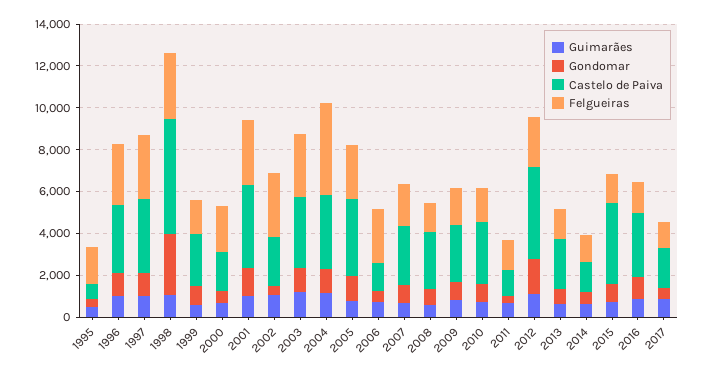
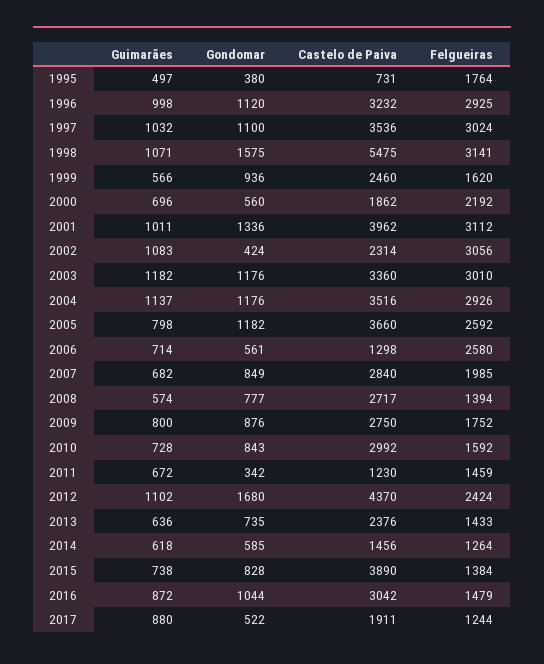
Gondomar, 1998: 3000 -> 1575
Felgueiras, 2004: 4500 -> 2926

